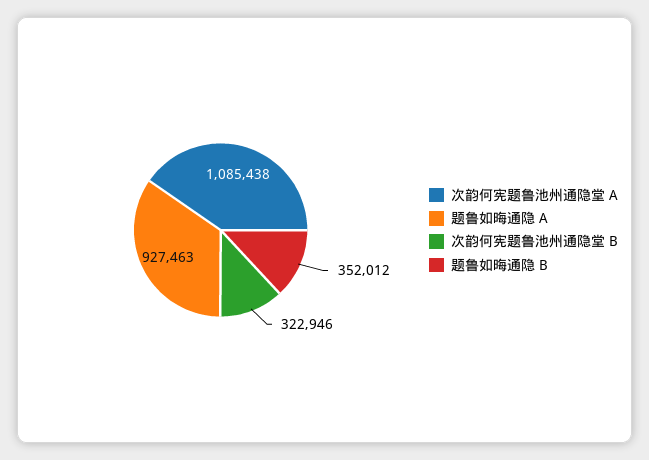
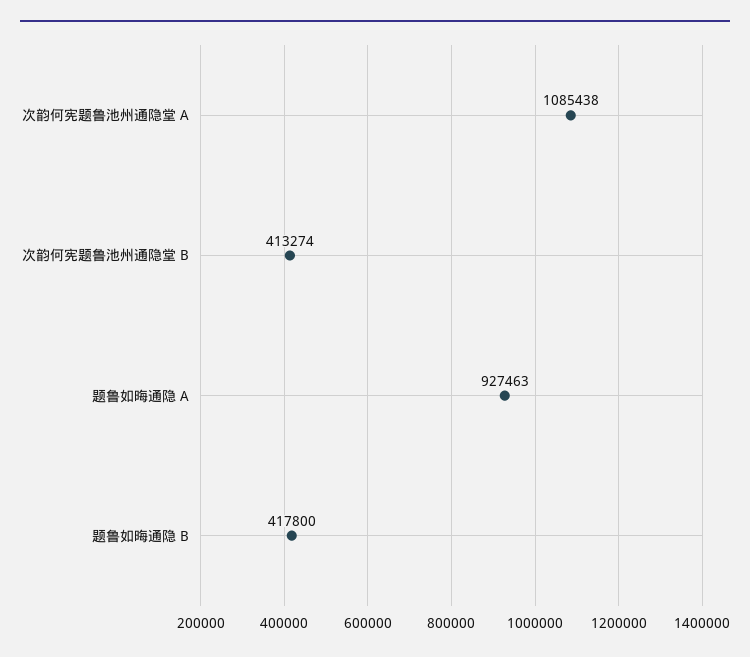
次韵何宪题鲁池州通隐堂 B: 322946 -> 413274
题鲁如晦通隐 B: 352012 -> 417800

